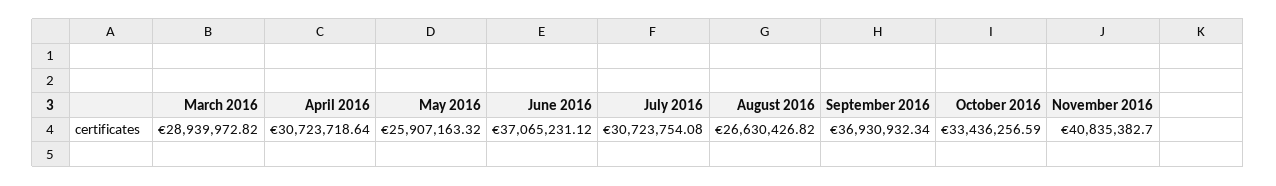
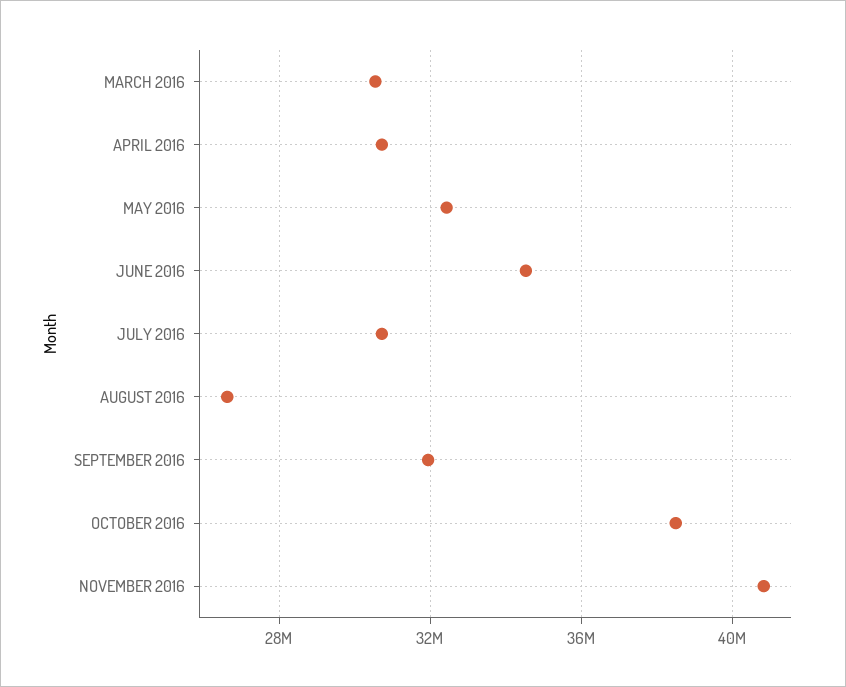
March 2016: 28939972.82 -> 30500000
May 2016: 25907163.32 -> 32500000
June 2016: 37065231.12 -> 34500000
September 2016: 36930932.34 -> 32000000
October 2016: 33436256.59 -> 38500000

